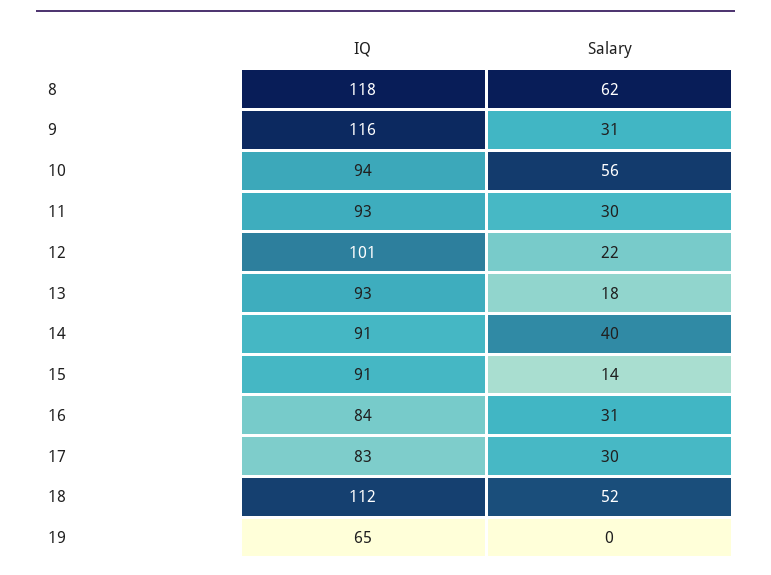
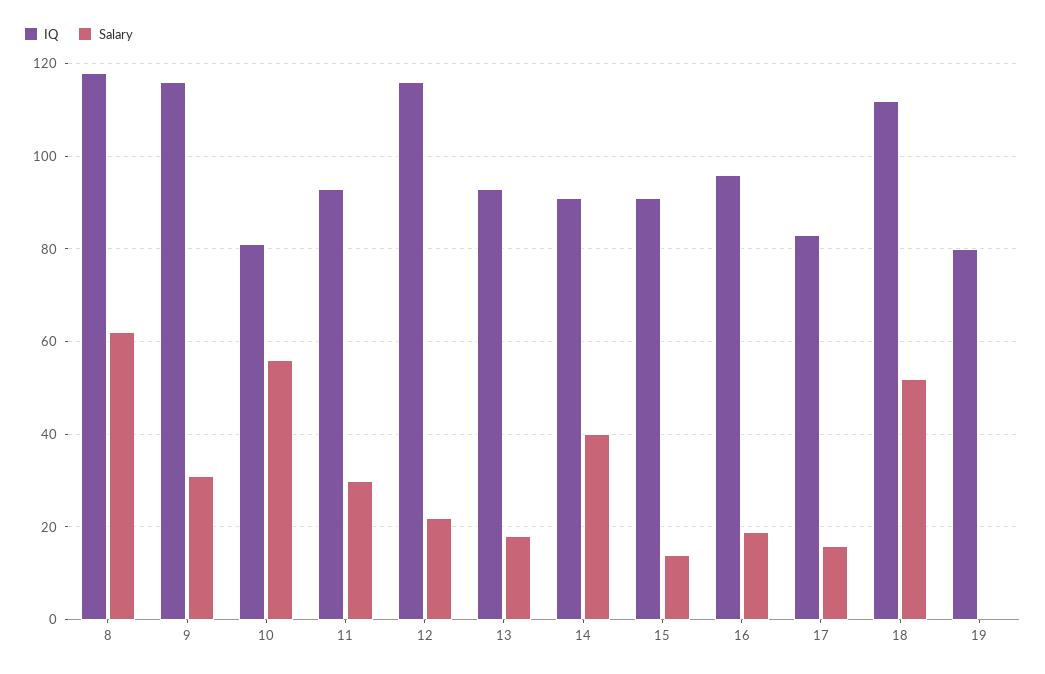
IQ, 10: 94 -> 80
IQ, 12: 101 -> 115
IQ, 16: 84 -> 95
Salary, 16: 31 -> 20
Salary, 17: 30 -> 15
IQ, 19: 65 -> 80

